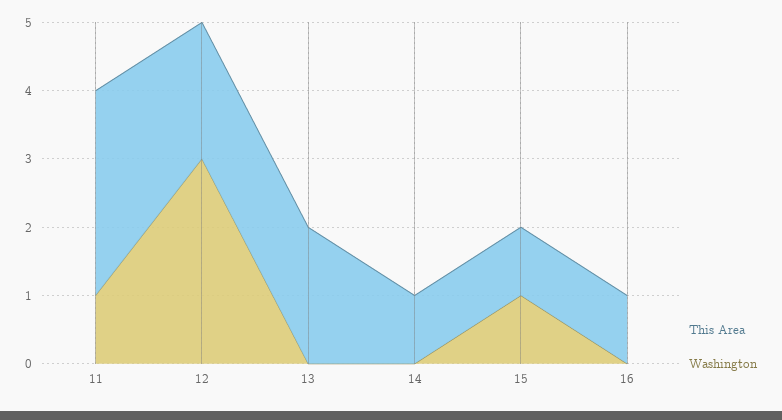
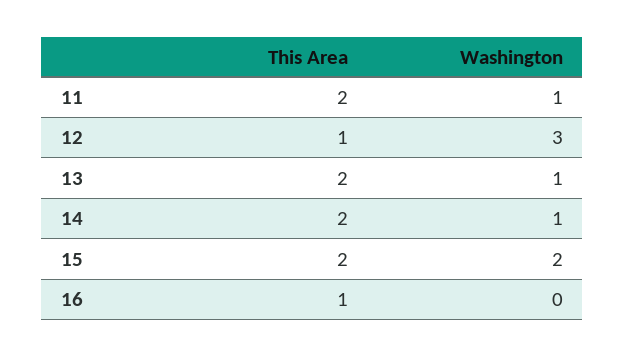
This Area, 11: 3 -> 2
This Area, 12: 2 -> 1
Washington, 13: 0 -> 1
This Area, 14: 1 -> 2
Washington, 14: 0 -> 1
This Area, 15: 1 -> 2
Washington, 15: 1 -> 2

